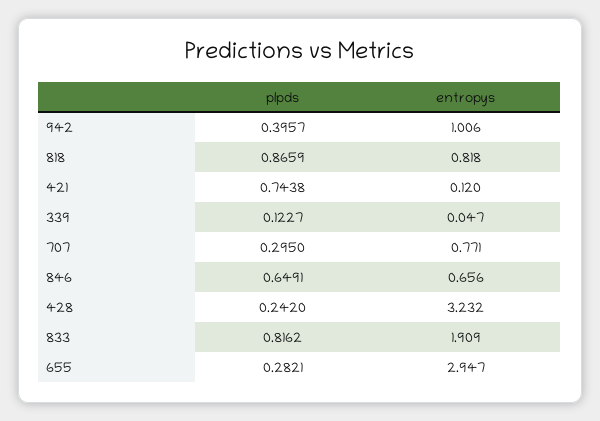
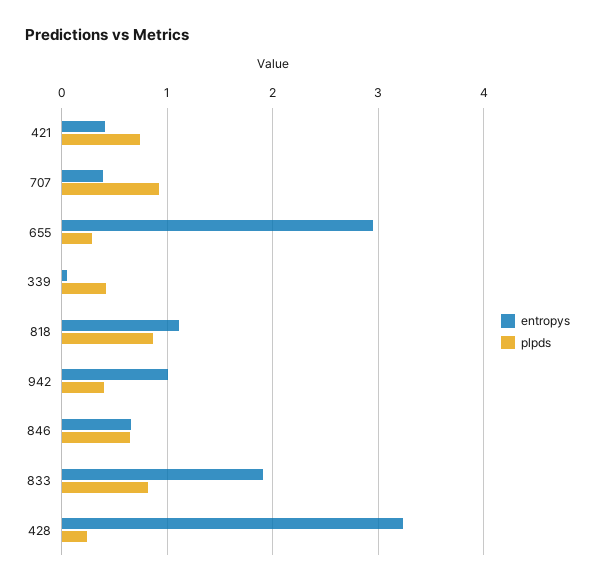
entropys, 818: 0.818 -> 1.1
entropys, 421: 0.12 -> 0.4
plpds, 339: 0.1227 -> 0.4
plpds, 707: 0.295 -> 0.9
entropys, 707: 0.771 -> 0.4

